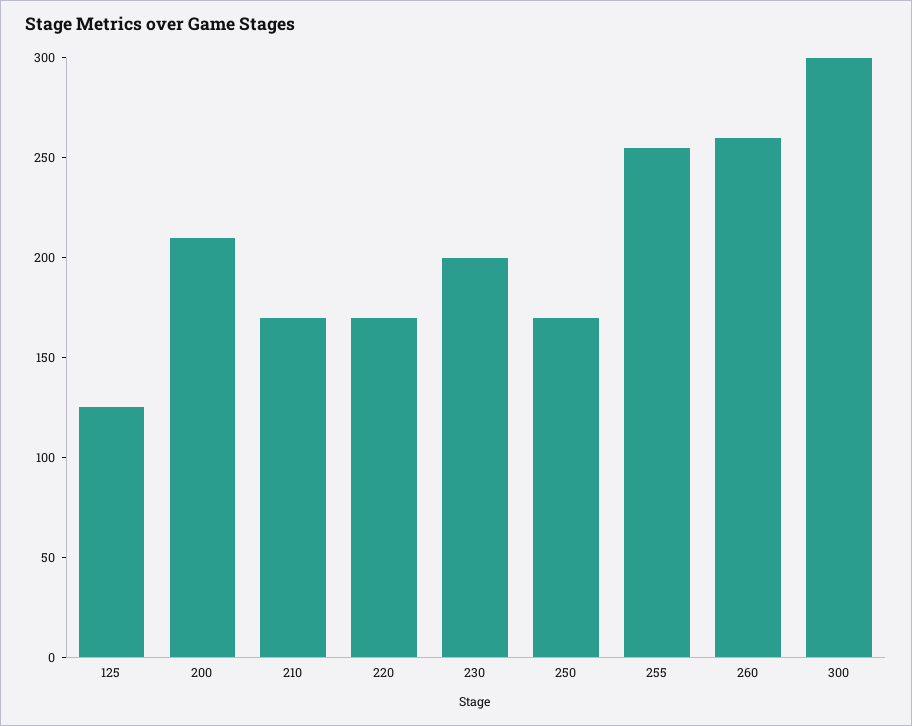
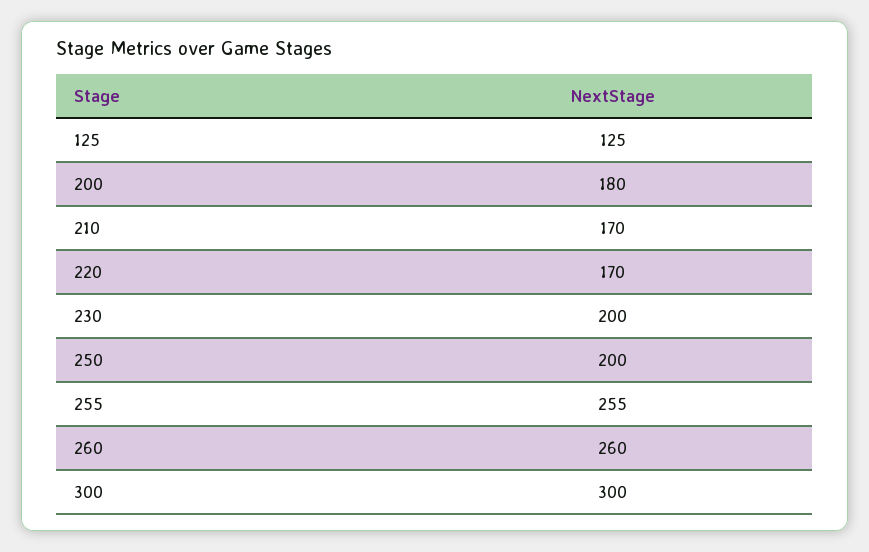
200: 210 -> 180
250: 170 -> 200

